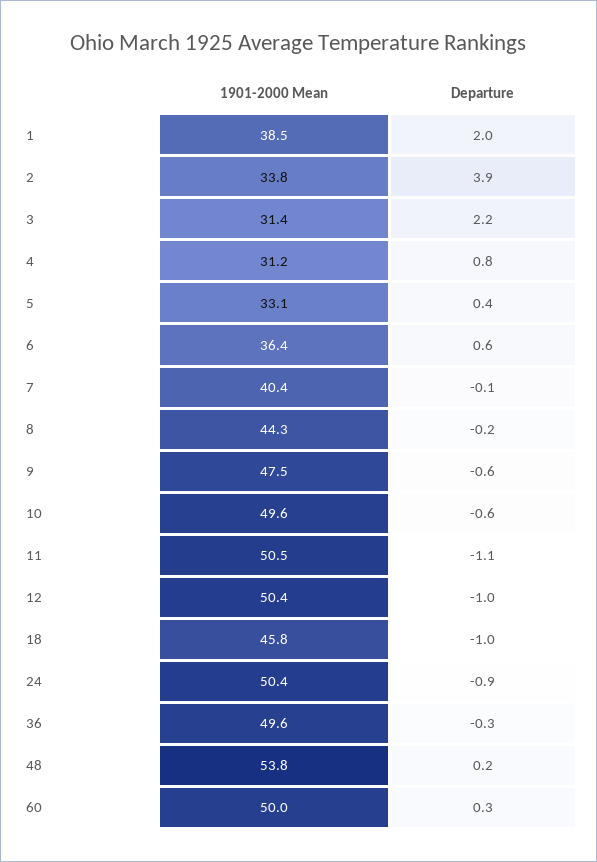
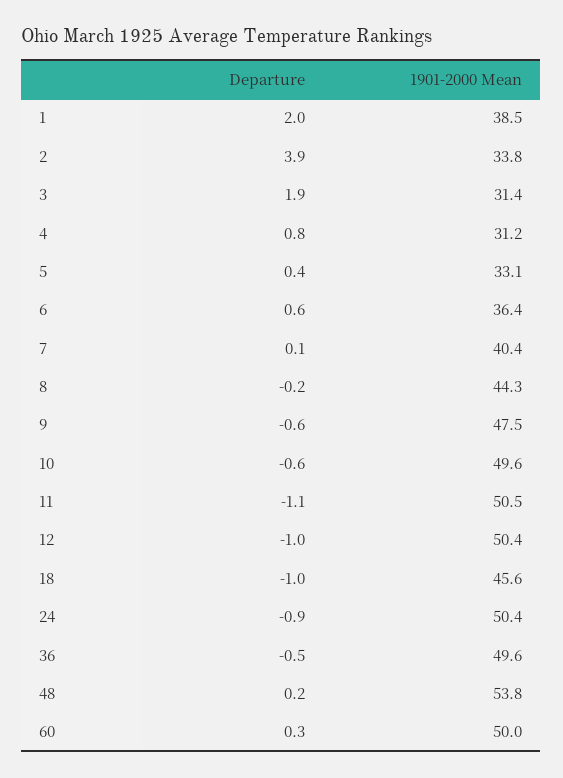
Departure, 3: 2.2 -> 1.9
Departure, 7: -0.1 -> 0.1
1901-2000 Mean, 18: 45.8 -> 45.6
Departure, 36: -0.3 -> -0.5

